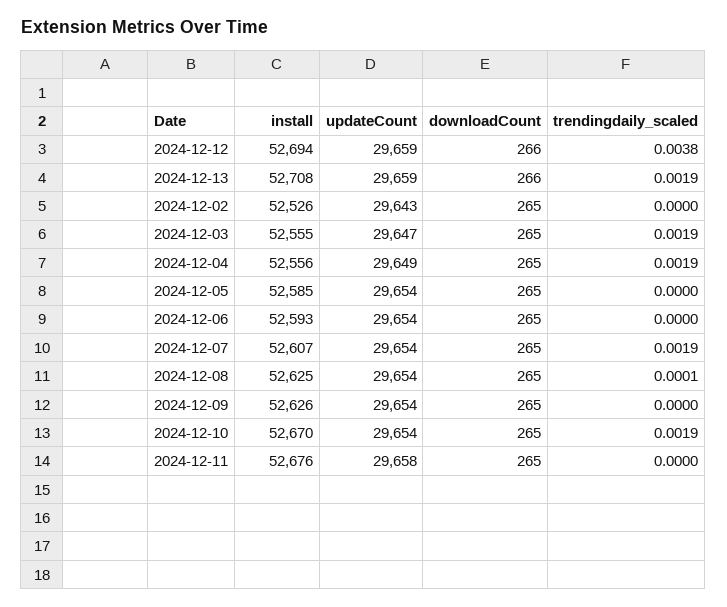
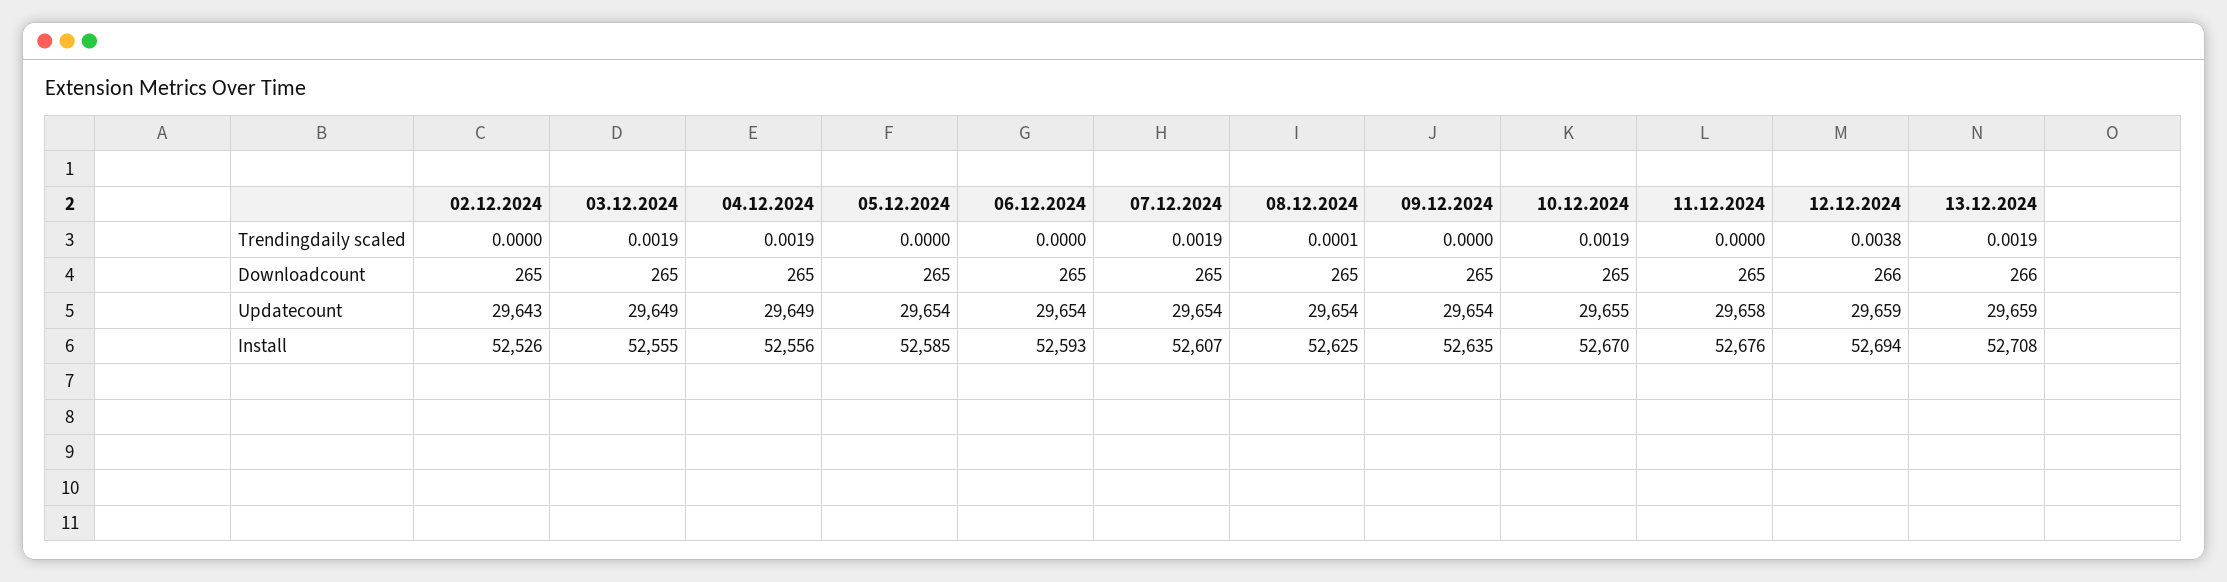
updateCount, 2024-12-03: 29647 -> 29649
install, 2024-12-09: 52626 -> 52635
updateCount, 2024-12-10: 29654 -> 29655

